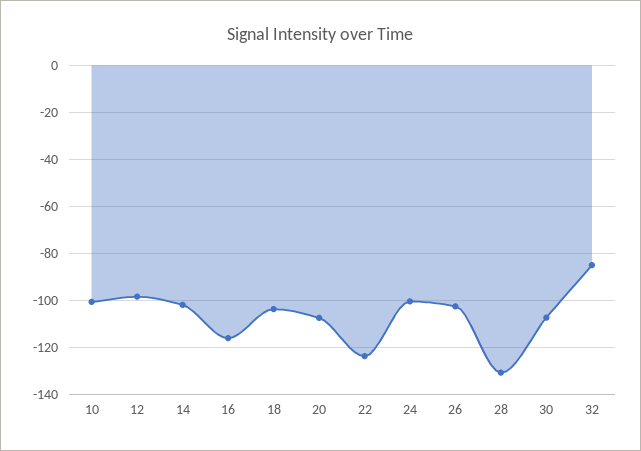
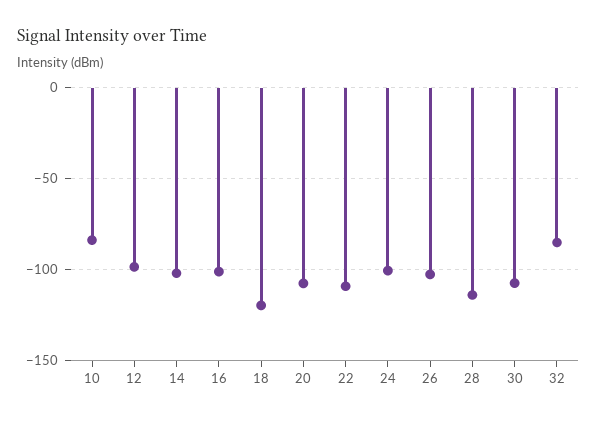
10: -100 -> -85
16: -115 -> -100
18: -105 -> -120
22: -125 -> -110
28: -130 -> -115

